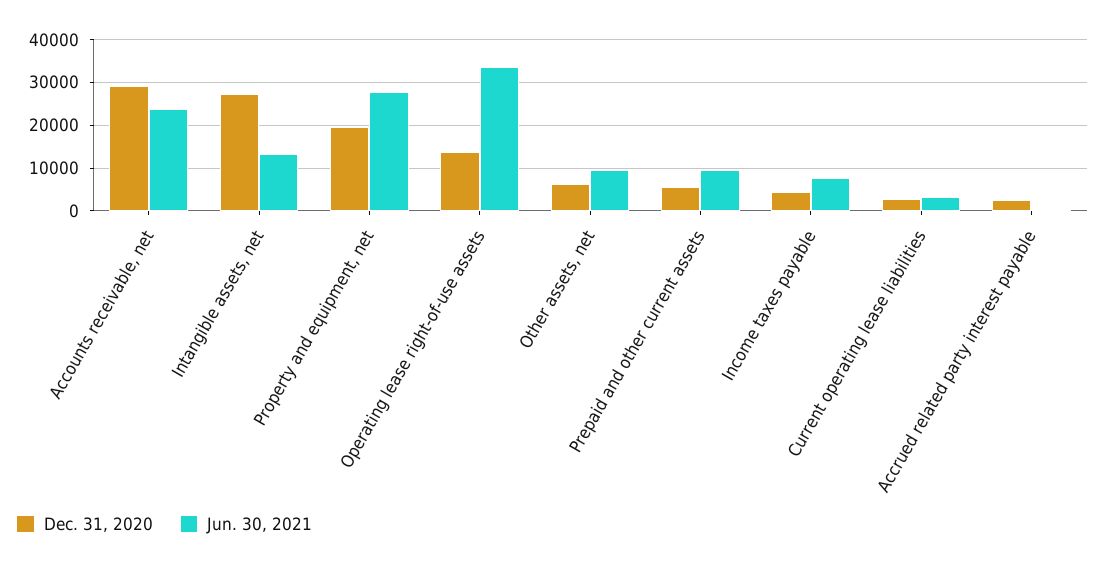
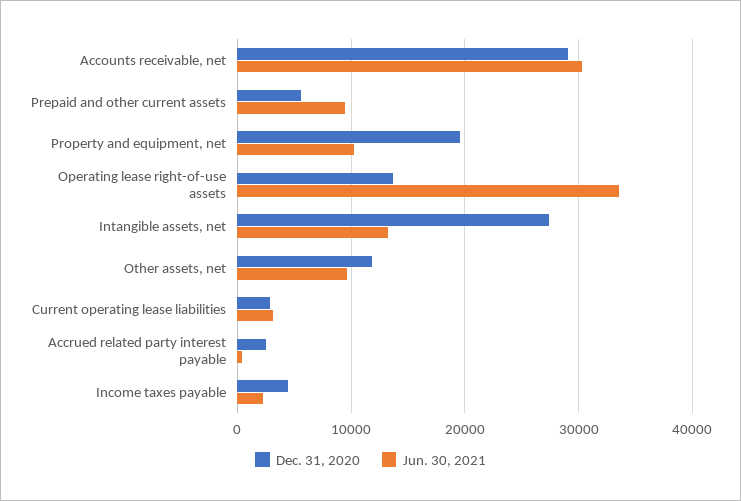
Jun. 30, 2021, Accounts receivable, net: 24000 -> 30000
Jun. 30, 2021, Property and equipment, net: 28000 -> 10000
Dec. 31, 2020, Other assets, net: 6000 -> 12000
Jun. 30, 2021, Income taxes payable: 8000 -> 2000

